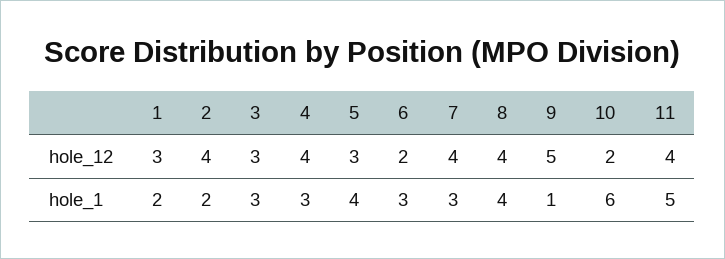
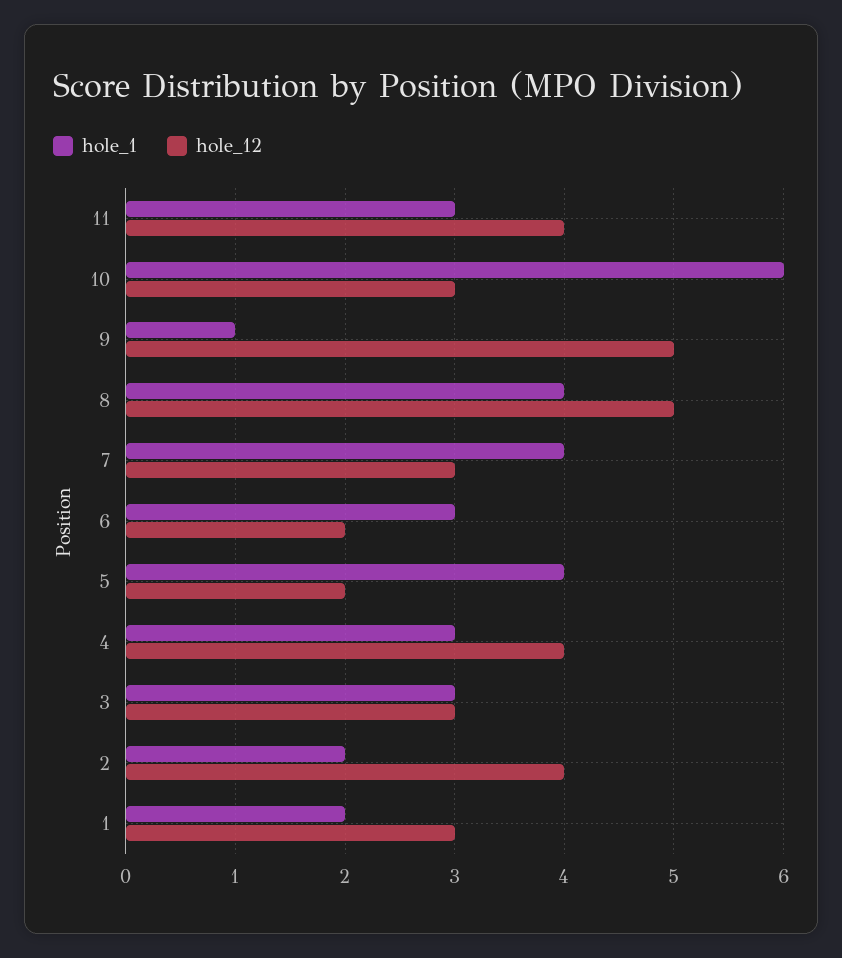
hole_12, 5: 3 -> 2
hole_12, 7: 4 -> 3
hole_12, 8: 4 -> 5
hole_12, 10: 2 -> 3
hole_1, 7: 3 -> 4
hole_1, 11: 5 -> 3

